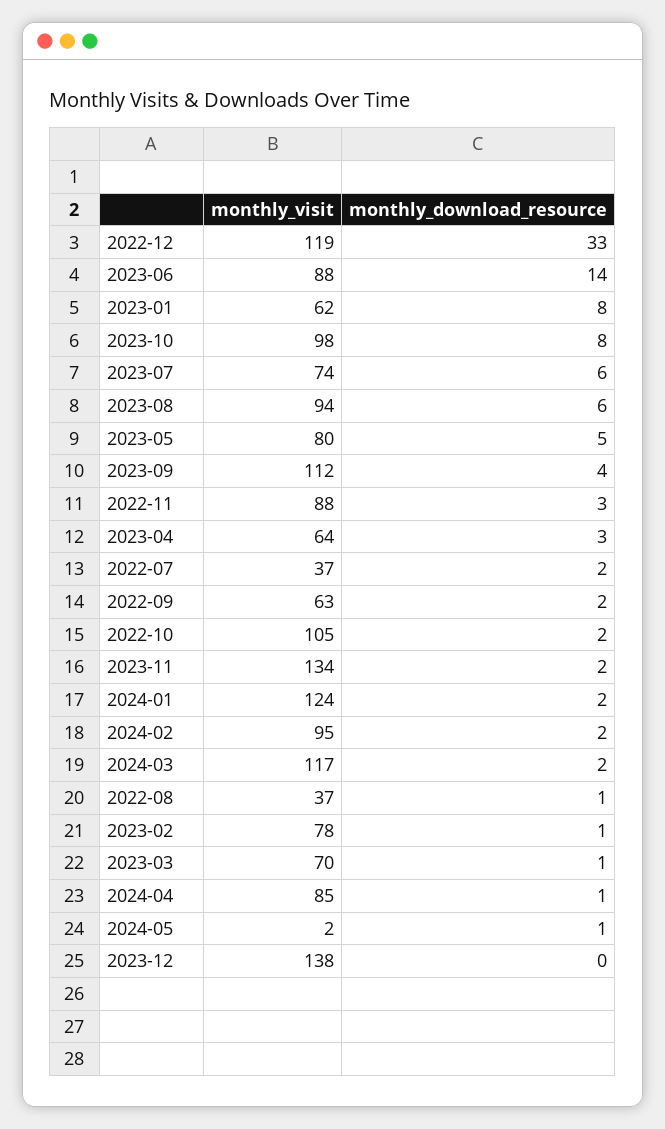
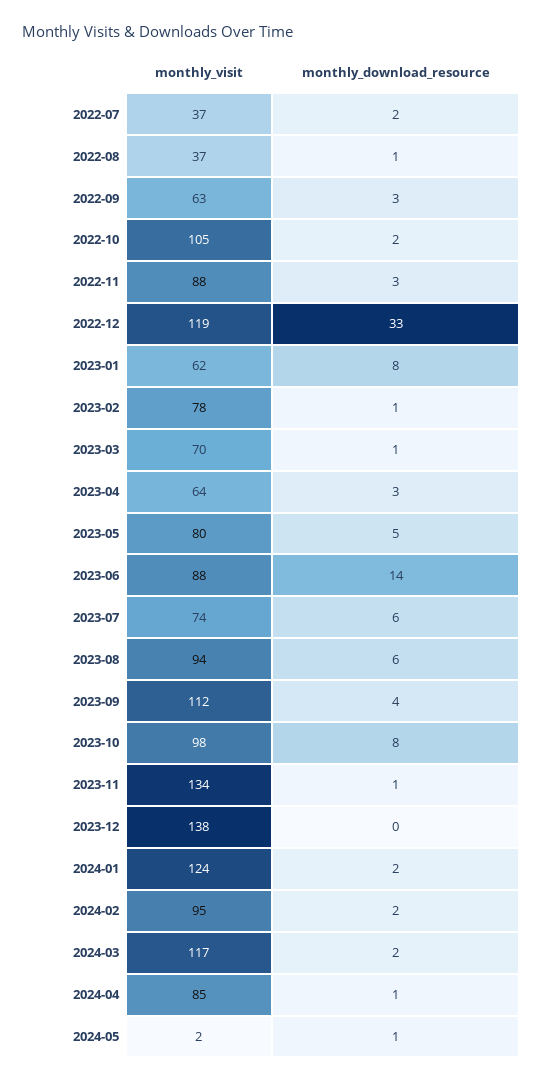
monthly_download_resource, 2022-09: 2 -> 3
monthly_download_resource, 2023-11: 2 -> 1

